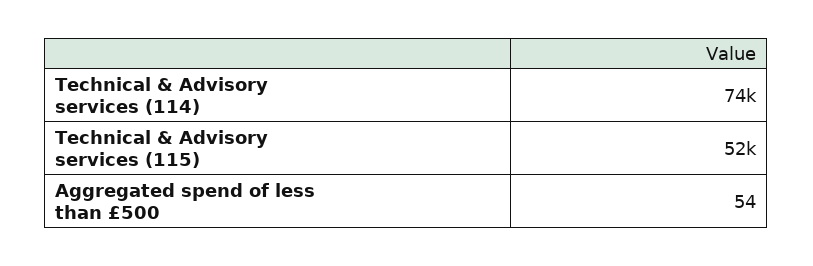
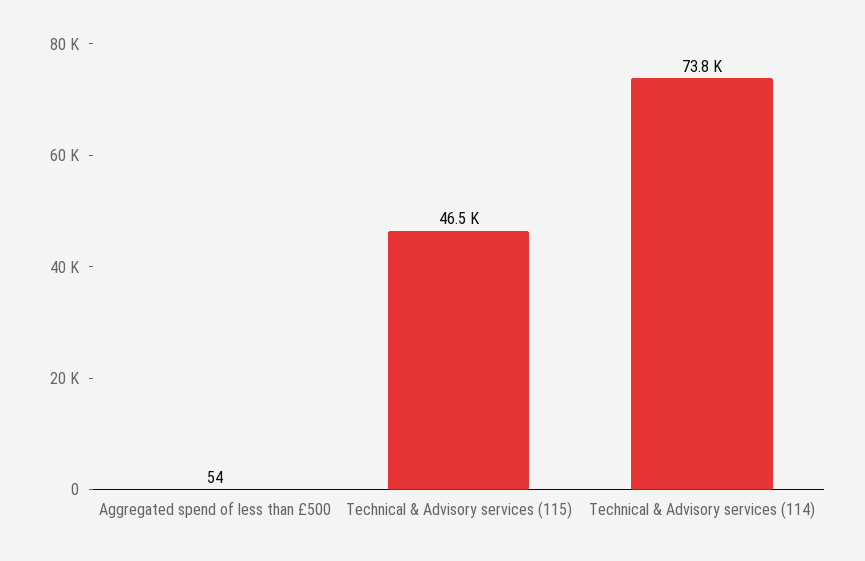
Technical & Advisory services (115): 52000 -> 46500

